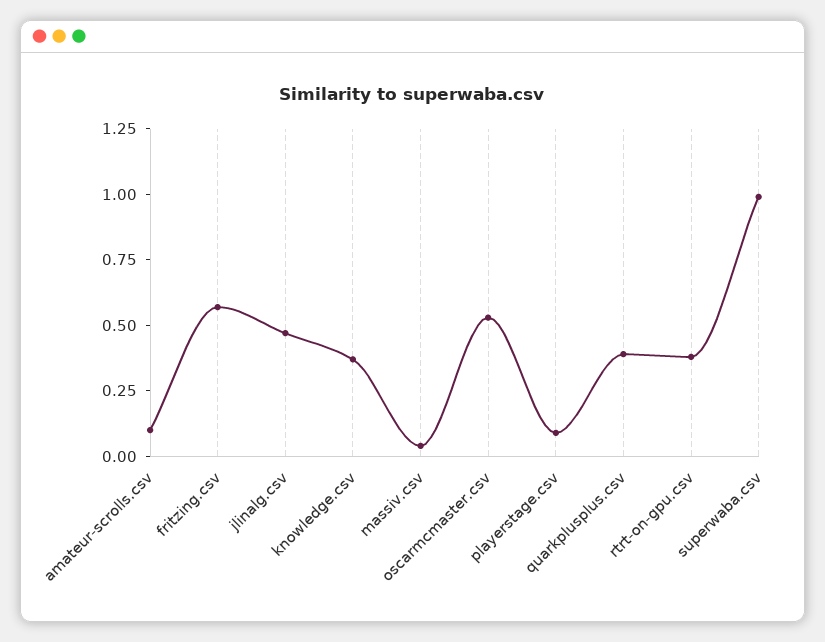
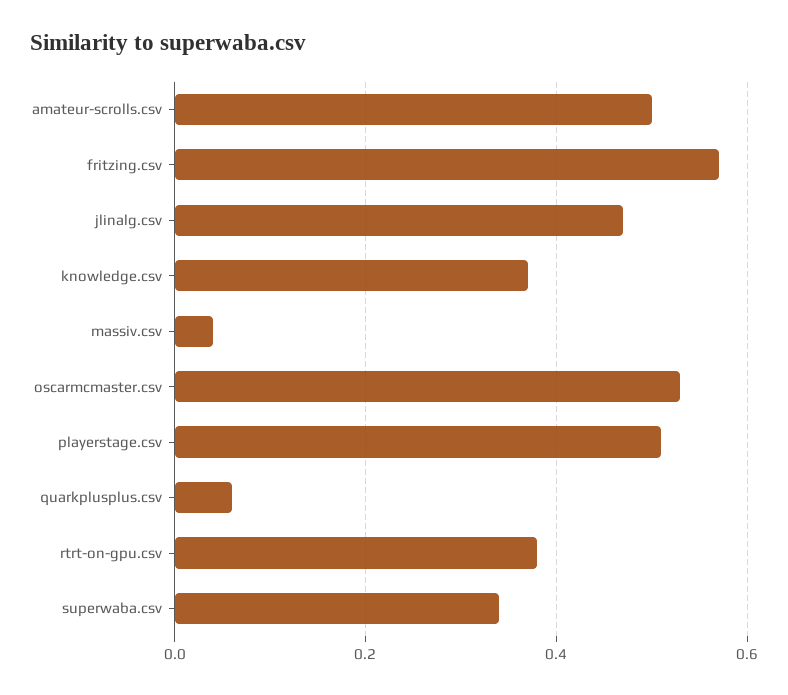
amateur-scrolls.csv: 0.1 -> 0.5
playerstage.csv: 0.1 -> 0.5
quarkplusplus.csv: 0.4 -> 0.05
superwaba.csv: 1 -> 0.35

